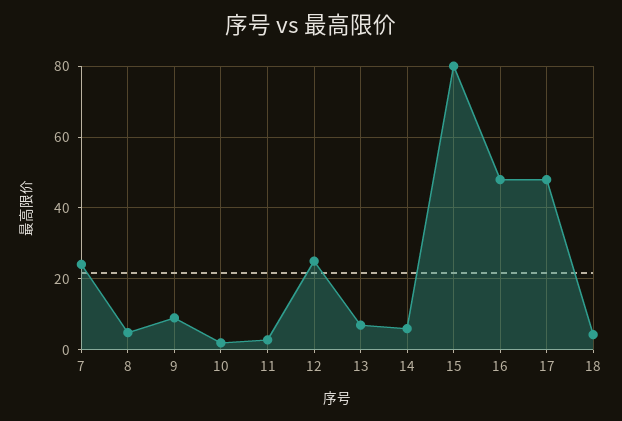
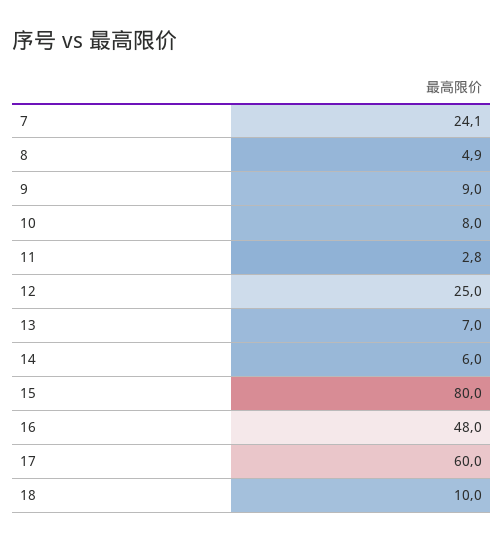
10: 2 -> 8
17: 48 -> 60
18: 4 -> 10

